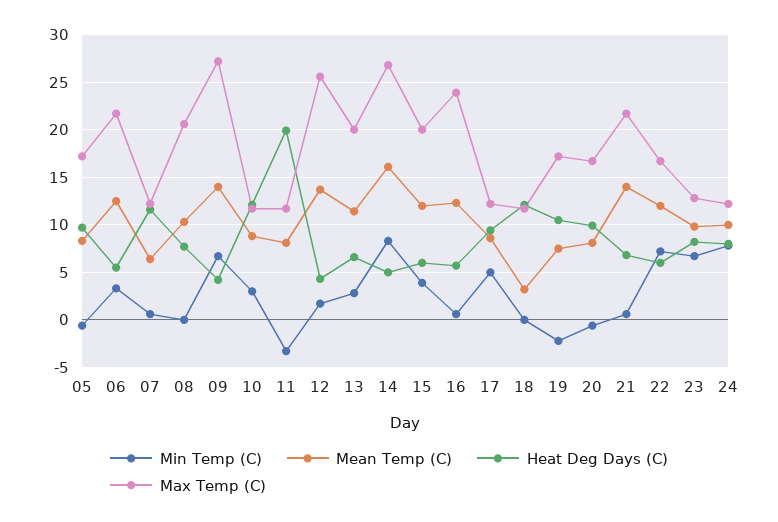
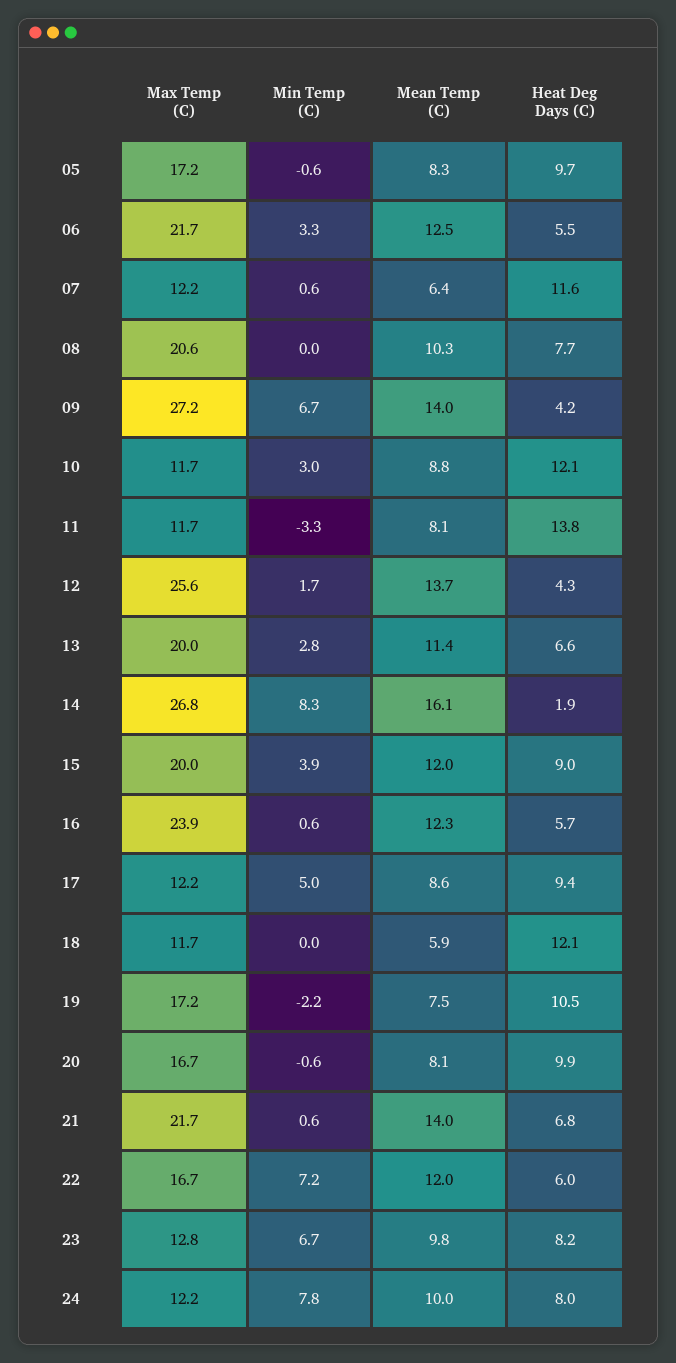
Heat Deg Days (C), 11: 20 -> 13.8
Heat Deg Days (C), 14: 5 -> 1.9
Heat Deg Days (C), 15: 6 -> 9
Mean Temp (C), 18: 3 -> 5.9

